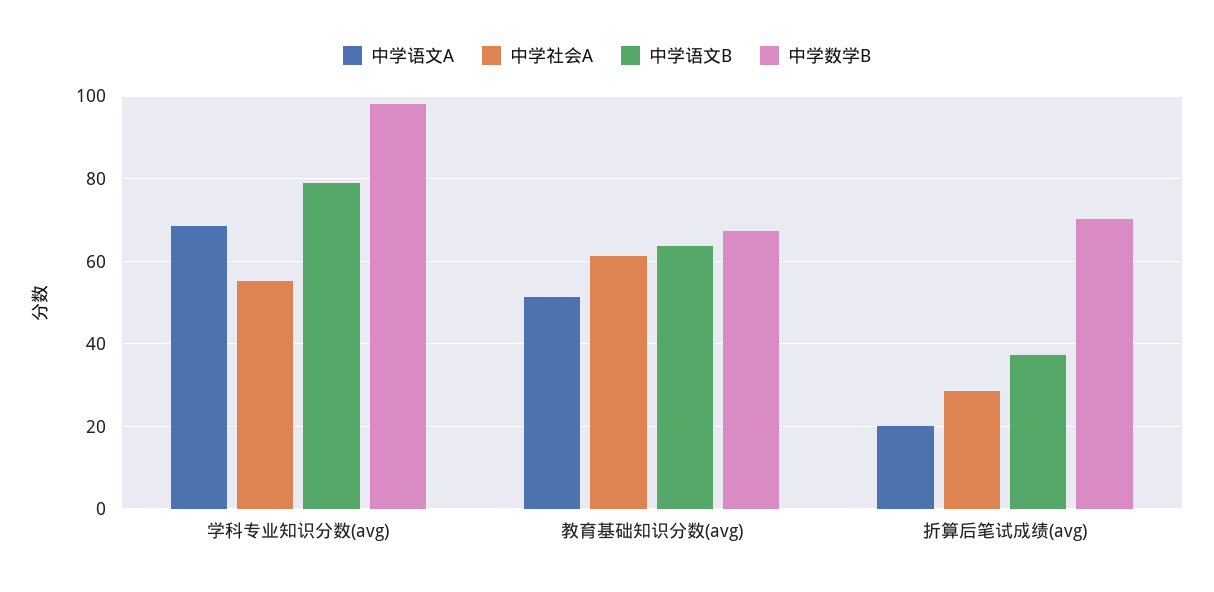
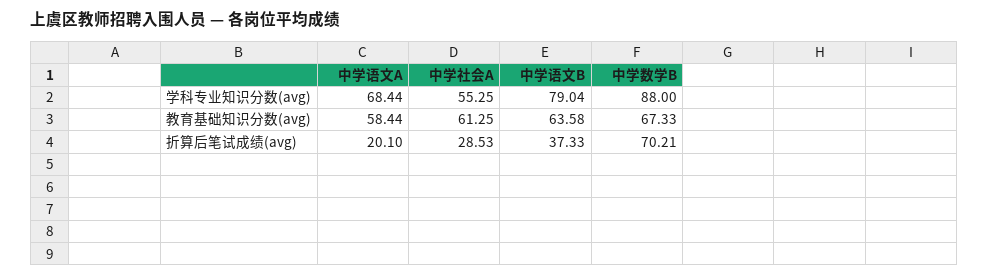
中学数学B, 学科专业知识分数(avg): 98 -> 88
中学语文A, 教育基础知识分数(avg): 52 -> 58.44

